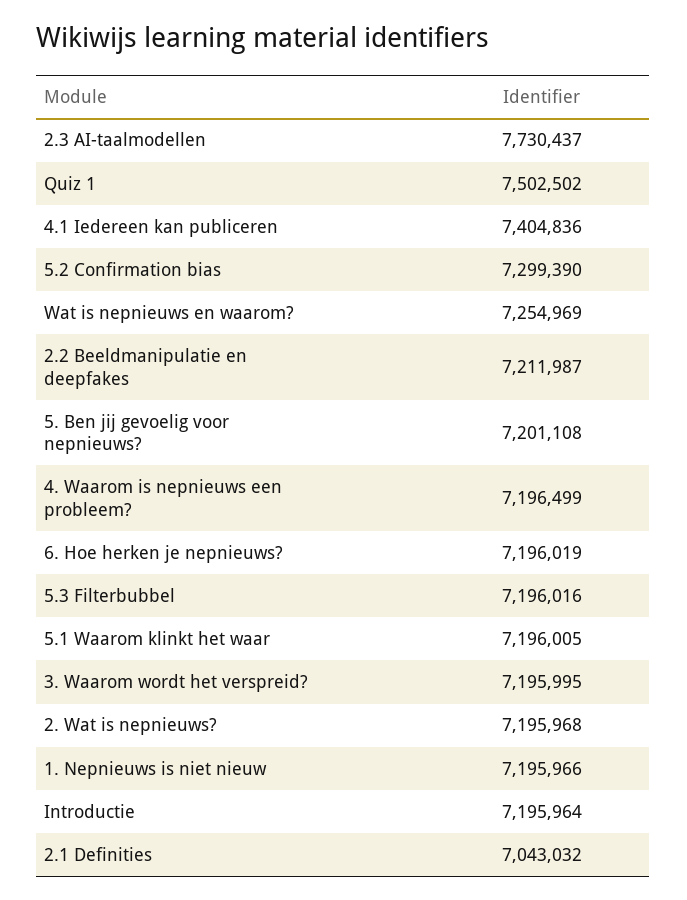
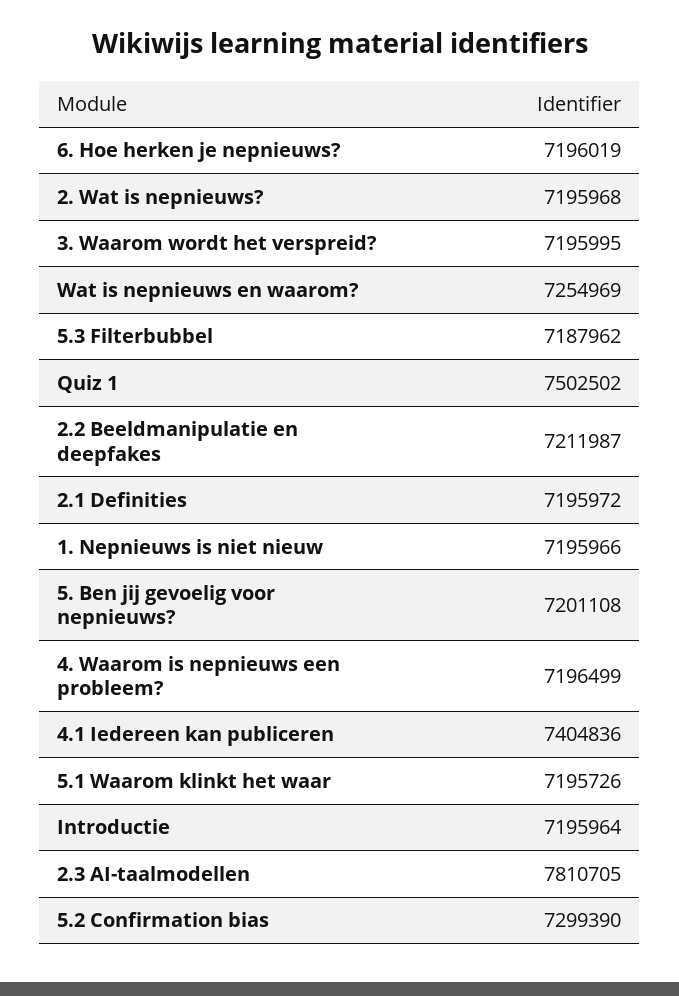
2.3 AI-taalmodellen: 7730437 -> 7810705
5.3 Filterbubbel: 7196016 -> 7187962
5.1 Waarom klinkt het waar: 7196005 -> 7195726
2.1 Definities: 7043032 -> 7195972

